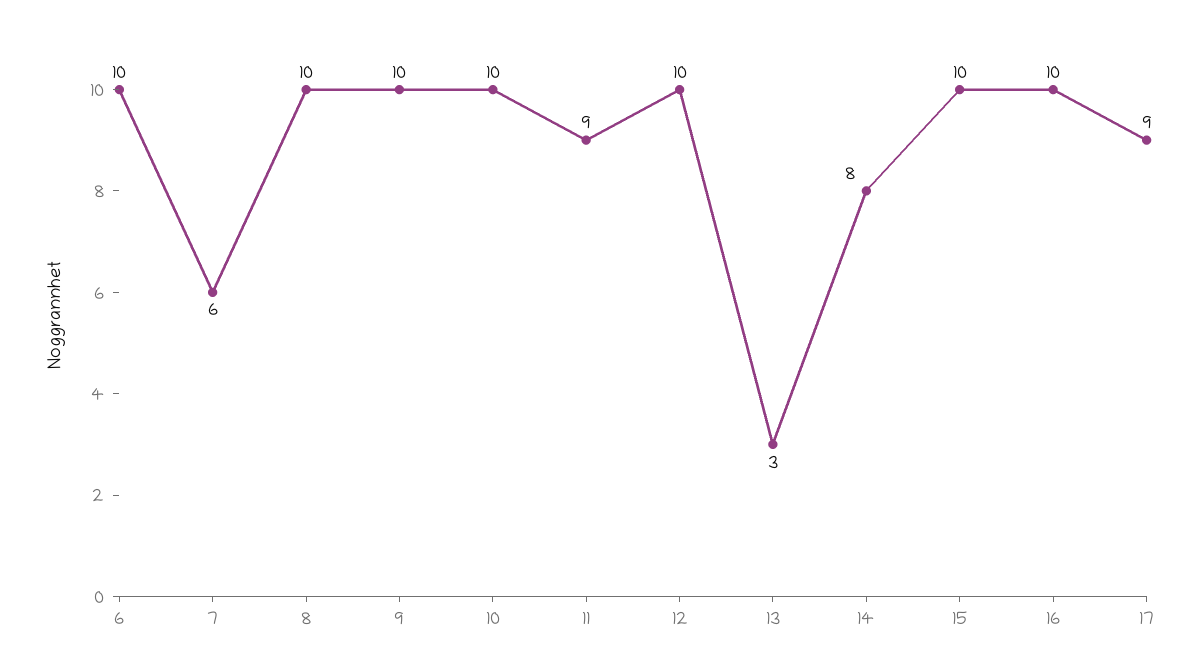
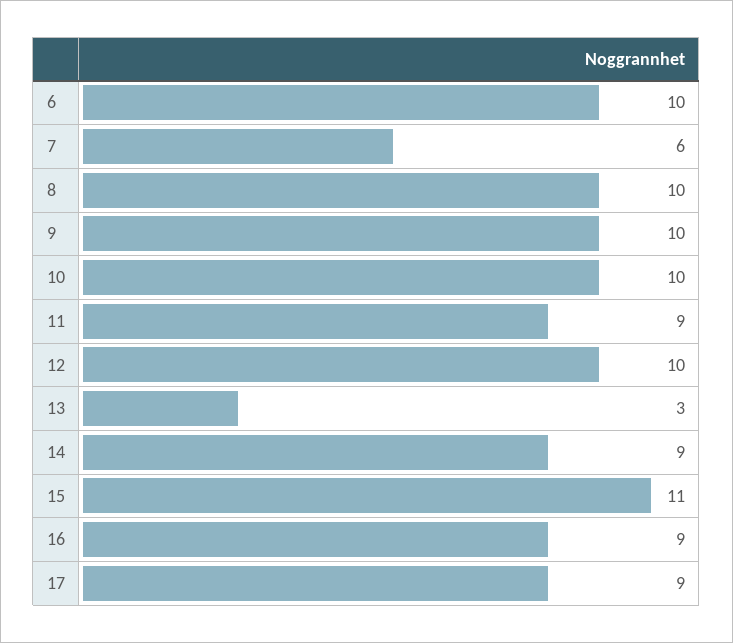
14: 8 -> 9
15: 10 -> 11
16: 10 -> 9

